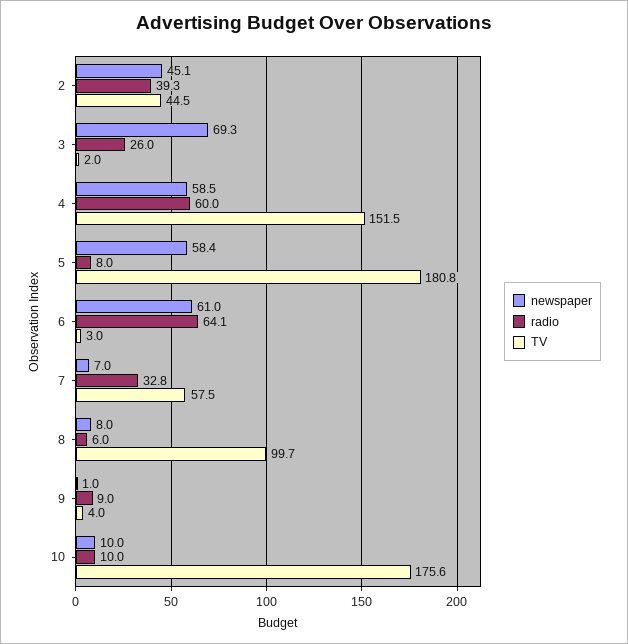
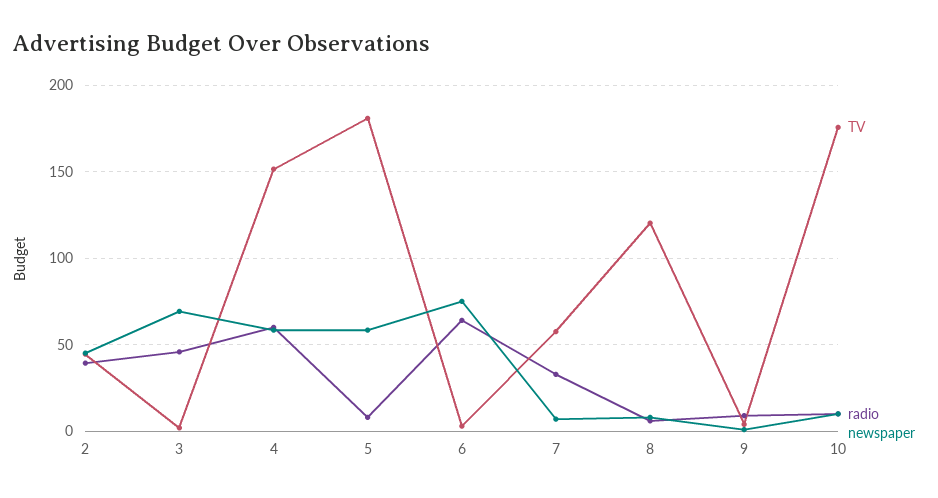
radio, 3: 26 -> 45
newspaper, 6: 61 -> 75
TV, 8: 99.7 -> 120

